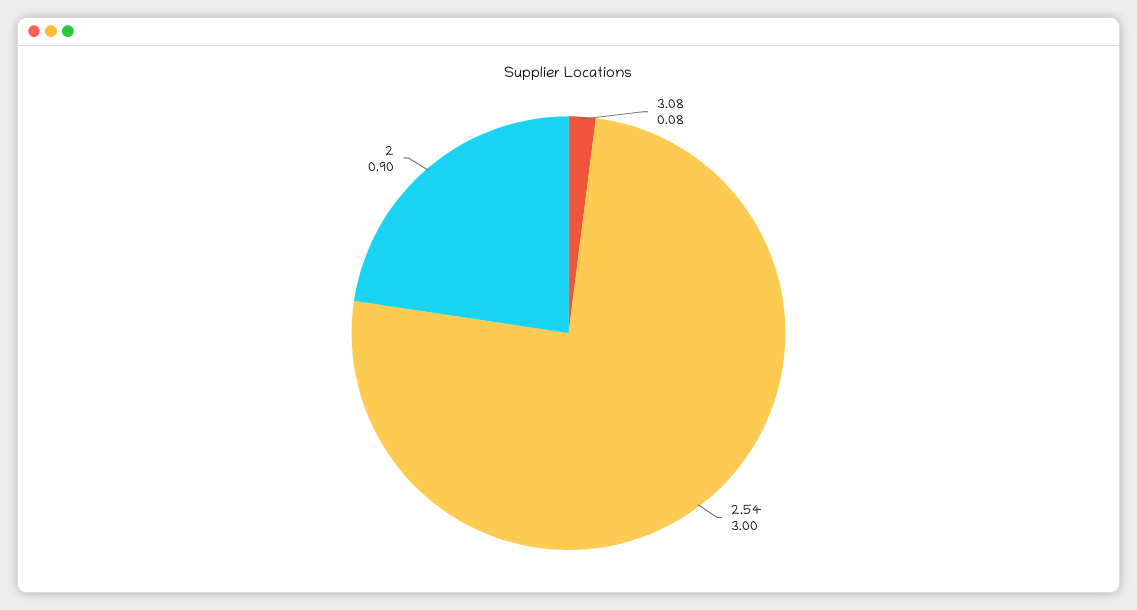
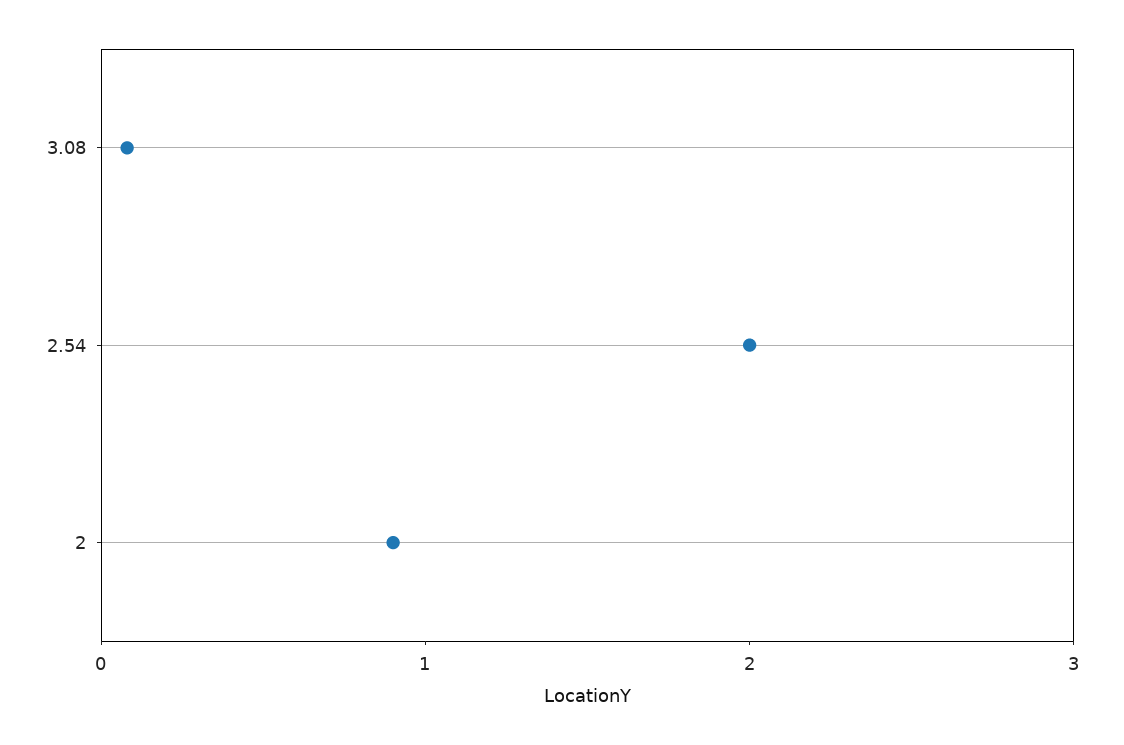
2.54: 3 -> 2

